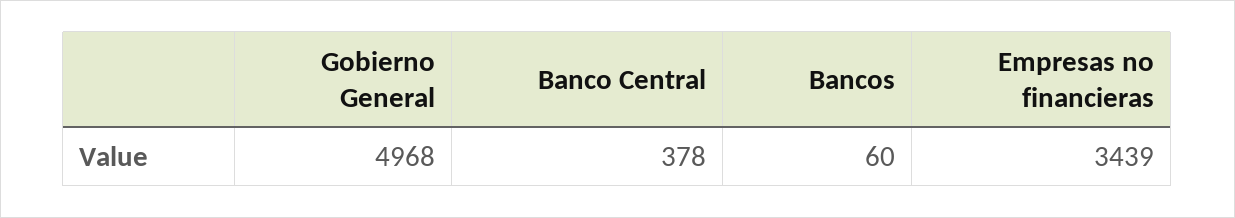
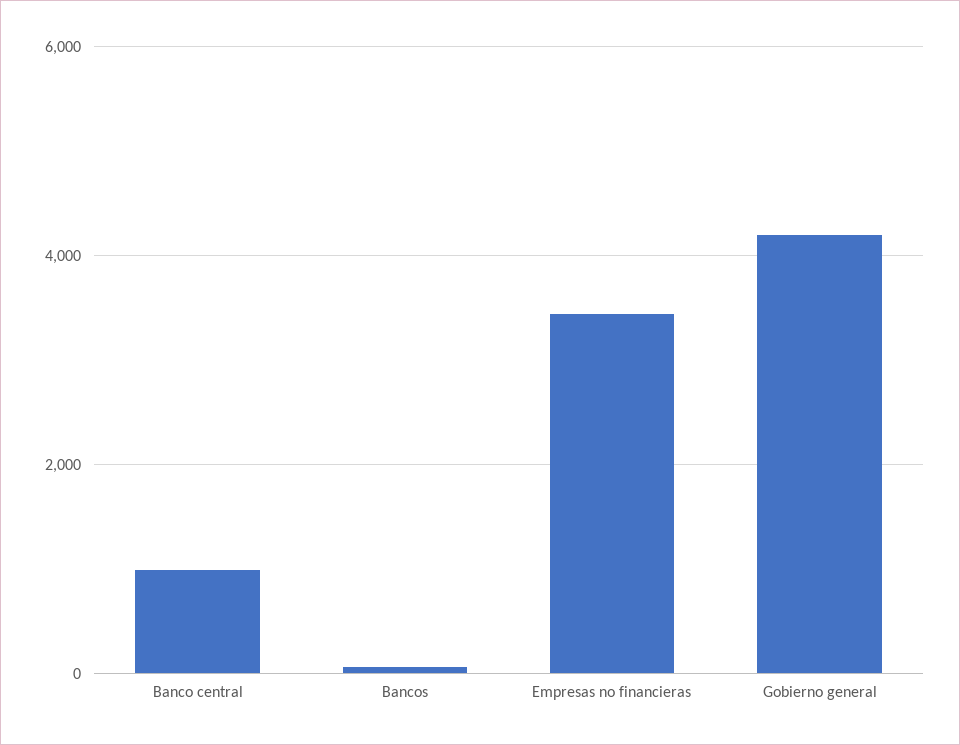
Gobierno General: 4968 -> 4200
Banco Central: 378 -> 1000

